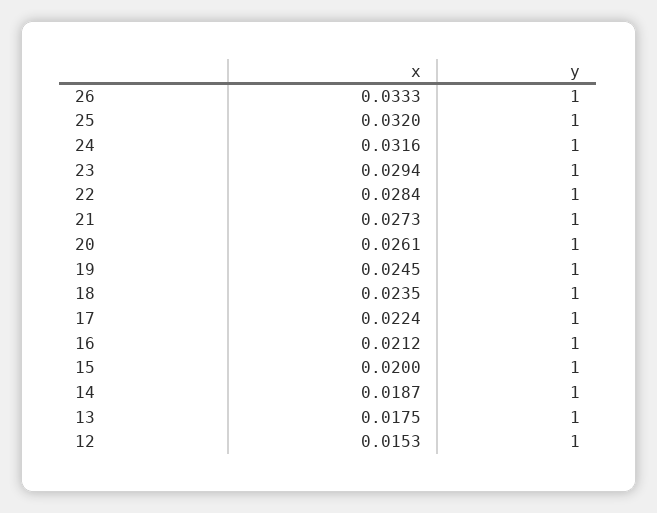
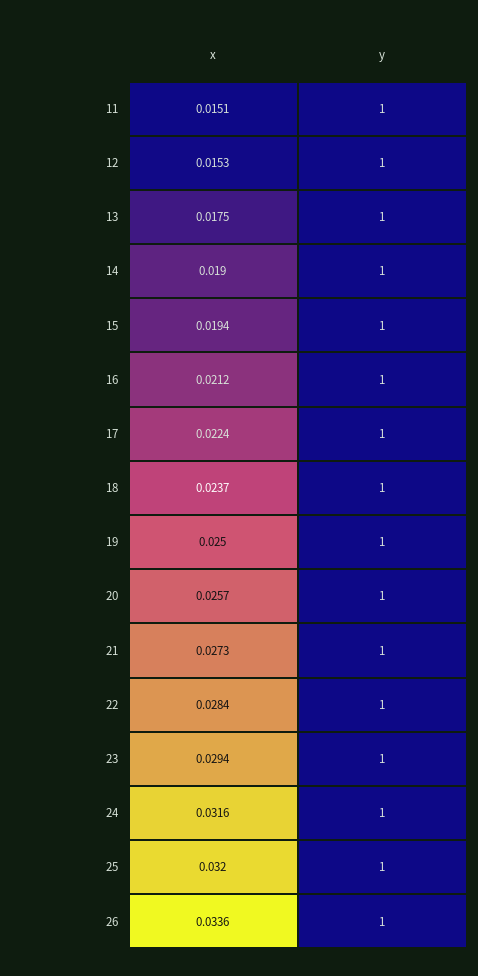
x, 26: 0.0333 -> 0.0336
x, 20: 0.0261 -> 0.0257
x, 19: 0.0245 -> 0.025
x, 18: 0.0235 -> 0.0237
x, 15: 0.02 -> 0.0194
x, 14: 0.0187 -> 0.019
x, 11: none -> 0.0151
y, 11: none -> 1

